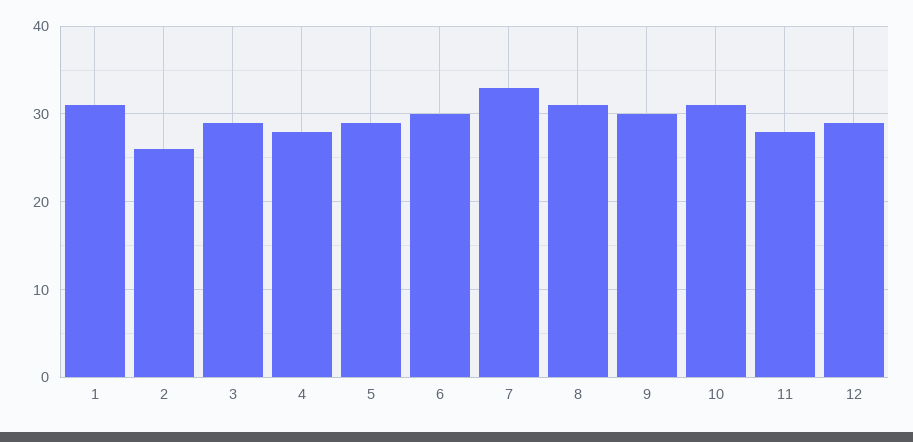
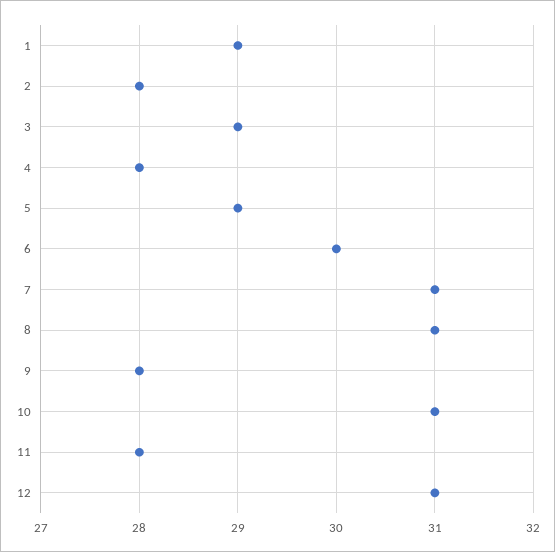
1: 31 -> 29
2: 26 -> 28
7: 33 -> 31
9: 30 -> 28
12: 29 -> 31

